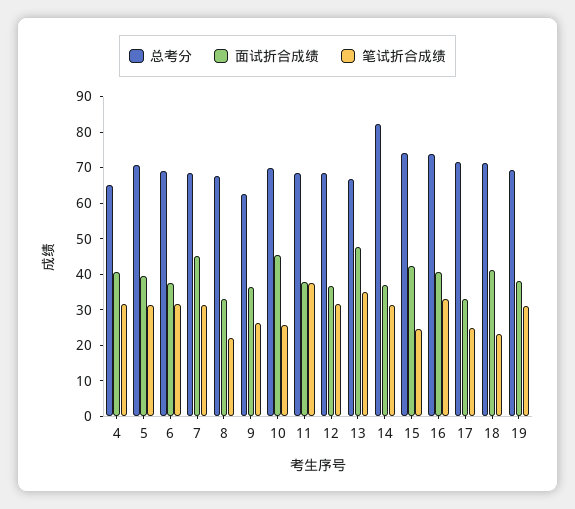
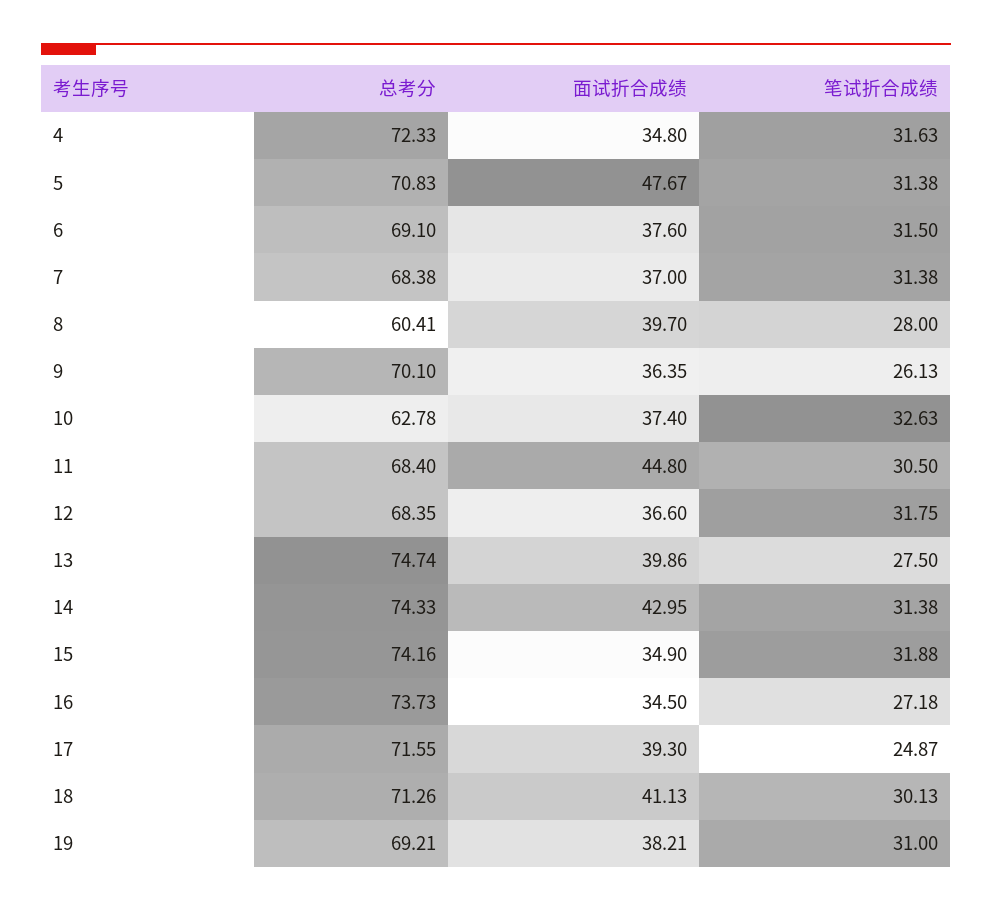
总考分, 4: 65 -> 72.33
面试折合成绩, 4: 40 -> 34.8
面试折合成绩, 5: 40 -> 47.67
面试折合成绩, 7: 45 -> 37
总考分, 8: 67.5 -> 60.41
面试折合成绩, 8: 32.5 -> 39.7
笔试折合成绩, 8: 22.5 -> 28
总考分, 9: 62.5 -> 70.1
总考分, 10: 70 -> 62.78
面试折合成绩, 10: 45 -> 37.4
笔试折合成绩, 10: 25 -> 32.63
面试折合成绩, 11: 37.5 -> 44.8
笔试折合成绩, 11: 37.5 -> 30.5
总考分, 13: 67.5 -> 74.74
面试折合成绩, 13: 47.5 -> 39.86
笔试折合成绩, 13: 35 -> 27.5
总考分, 14: 82.5 -> 74.33
面试折合成绩, 14: 37.5 -> 42.95
面试折合成绩, 15: 42.5 -> 34.9
笔试折合成绩, 15: 25 -> 31.88
面试折合成绩, 16: 40 -> 34.5
笔试折合成绩, 16: 32.5 -> 27.18
面试折合成绩, 17: 32.5 -> 39.3
笔试折合成绩, 18: 22.5 -> 30.13

